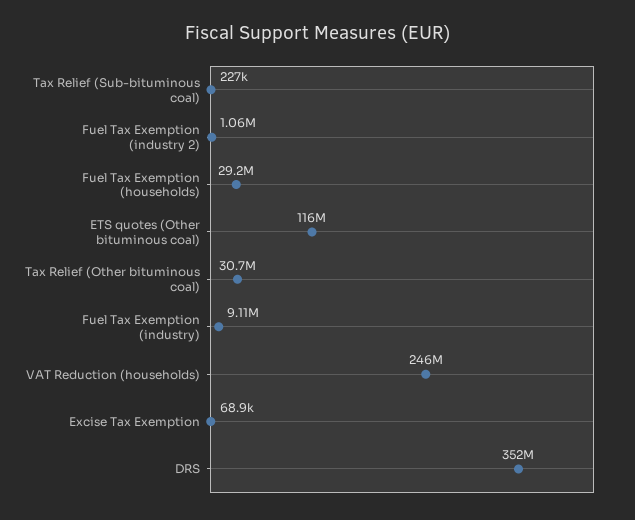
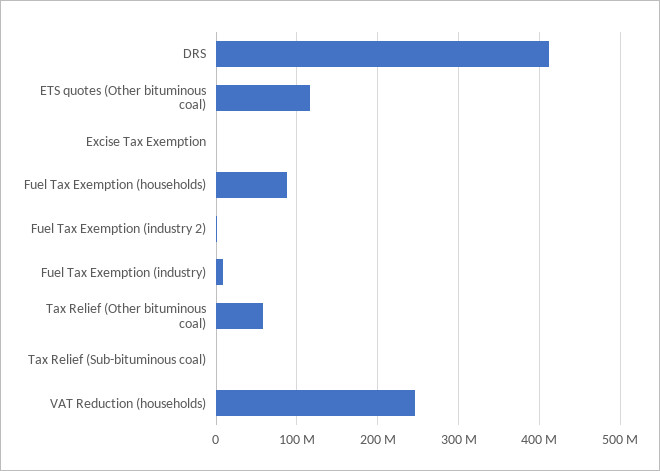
Fuel Tax Exemption (households): 29200000 -> 90000000
Tax Relief (Other bituminous coal): 30700000 -> 60000000
DRS: 352000000 -> 410000000

